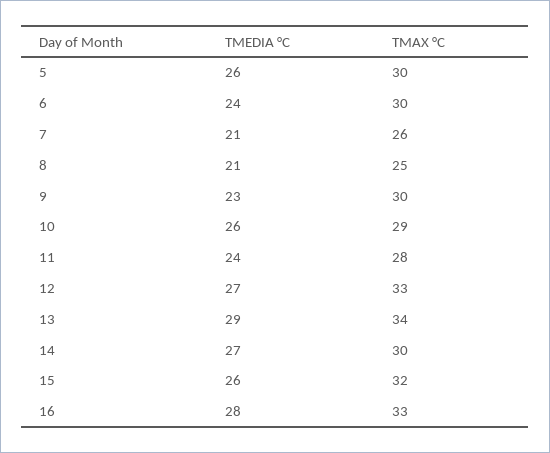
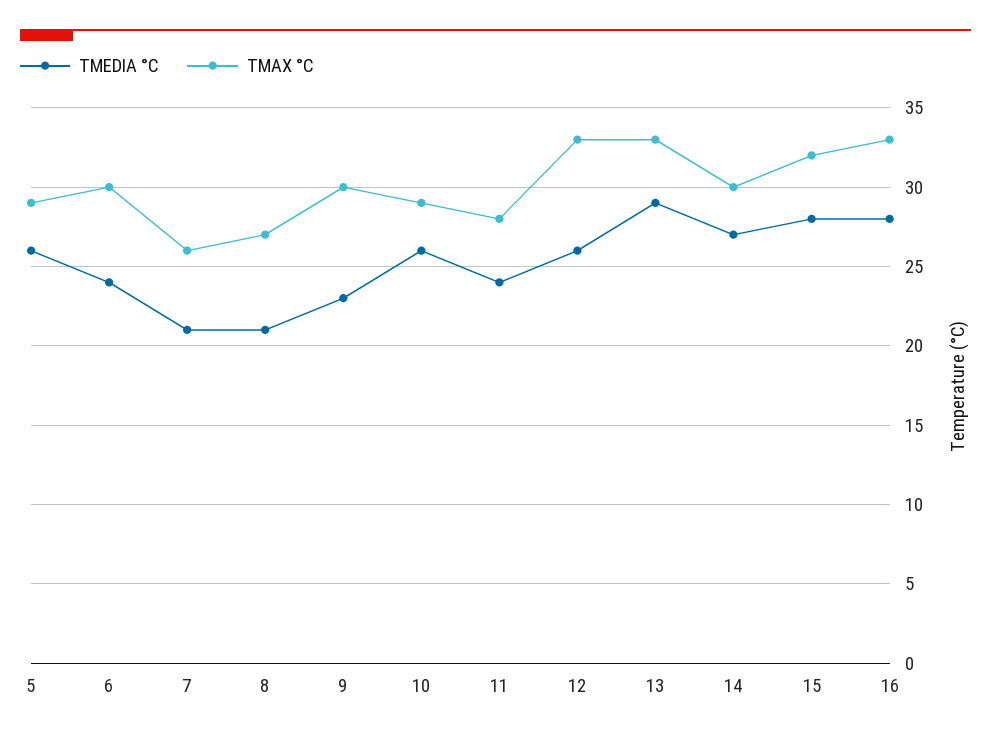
TMAX °C, 5: 30 -> 29
TMAX °C, 8: 25 -> 27
TMEDIA °C, 12: 27 -> 26
TMAX °C, 13: 34 -> 33
TMEDIA °C, 15: 26 -> 28

